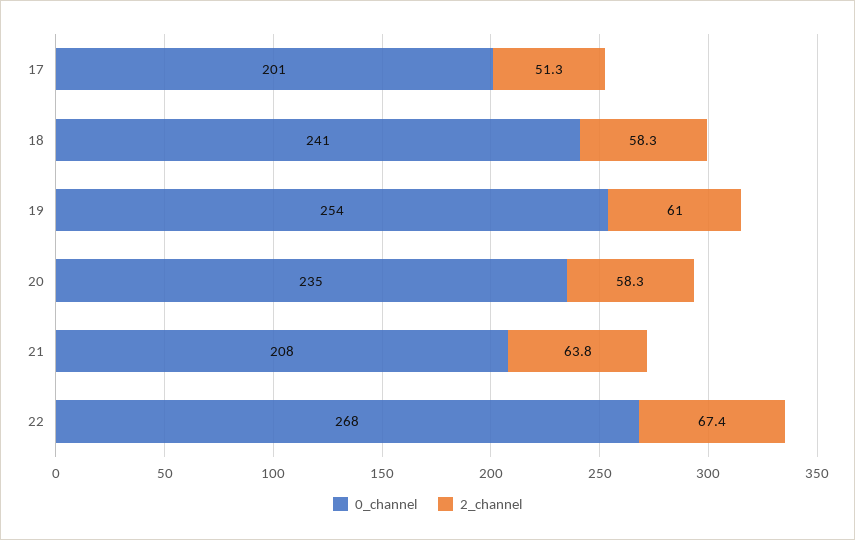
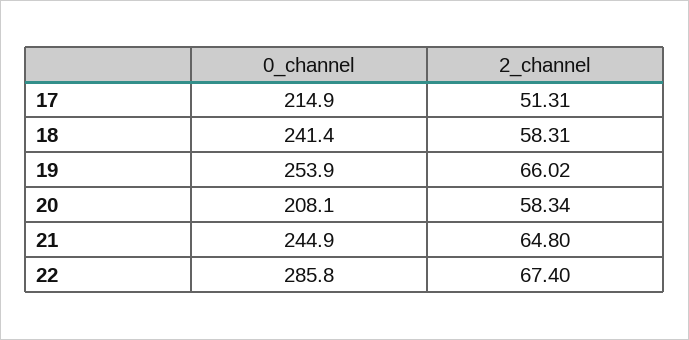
0_channel, 17: 201 -> 214.9
2_channel, 19: 61 -> 66.02
0_channel, 20: 235 -> 208.1
0_channel, 21: 208 -> 244.9
2_channel, 21: 63.8 -> 64.8
0_channel, 22: 268 -> 285.8

